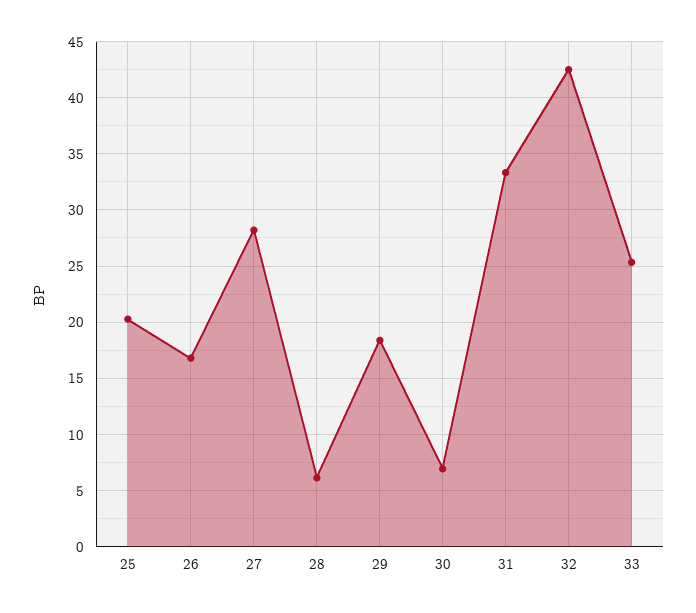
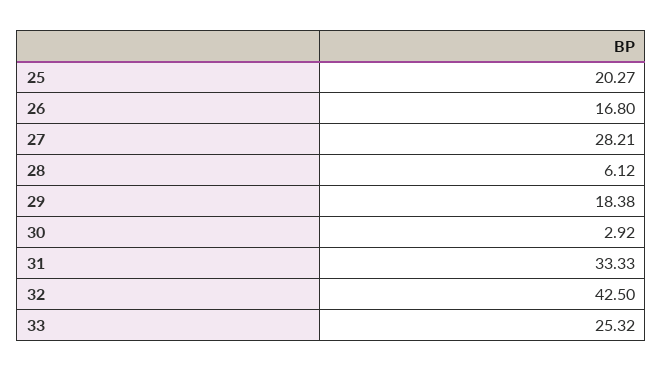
30: 7 -> 2.92

